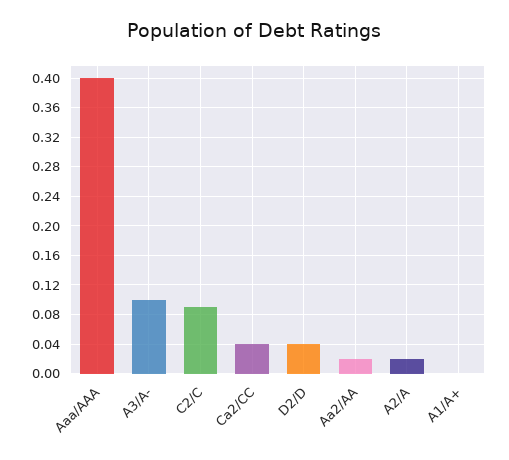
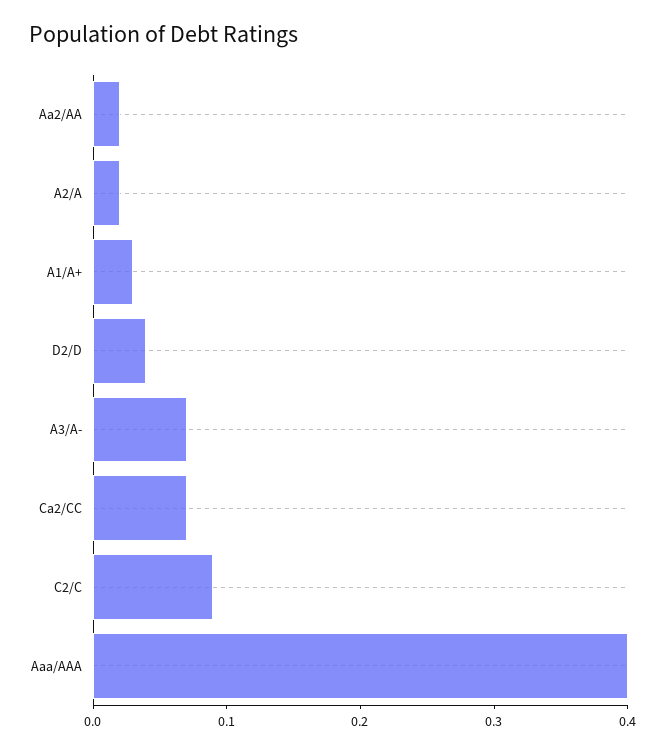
A3/A-: 0.1 -> 0.07
Ca2/CC: 0.04 -> 0.07
A1/A+: 0 -> 0.03

